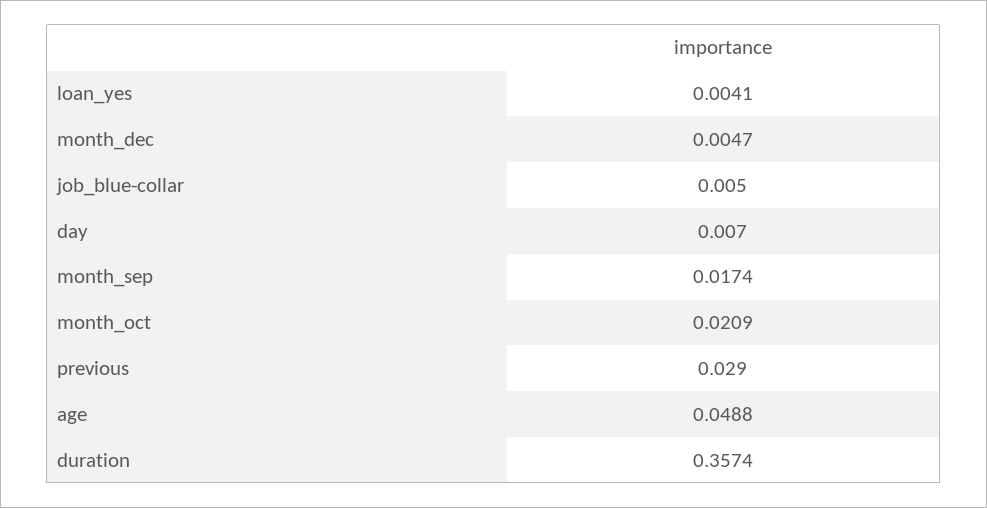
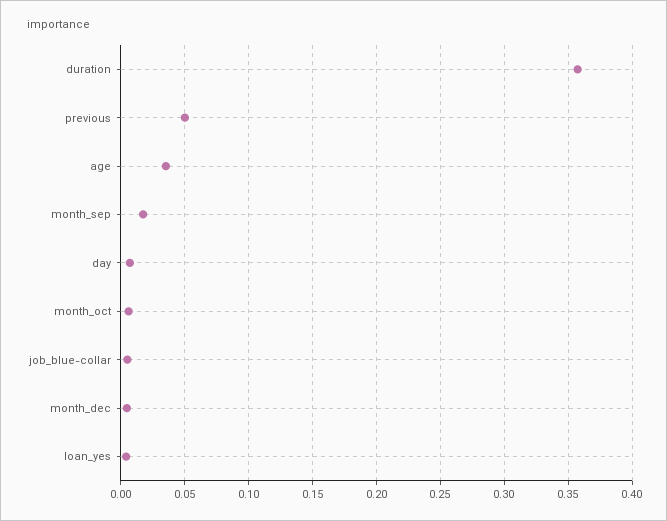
month_oct: 0.0209 -> 0.005
previous: 0.029 -> 0.05
age: 0.0488 -> 0.035

